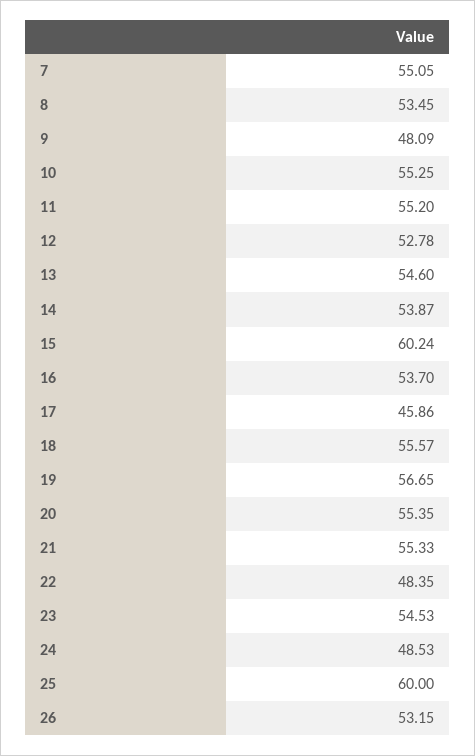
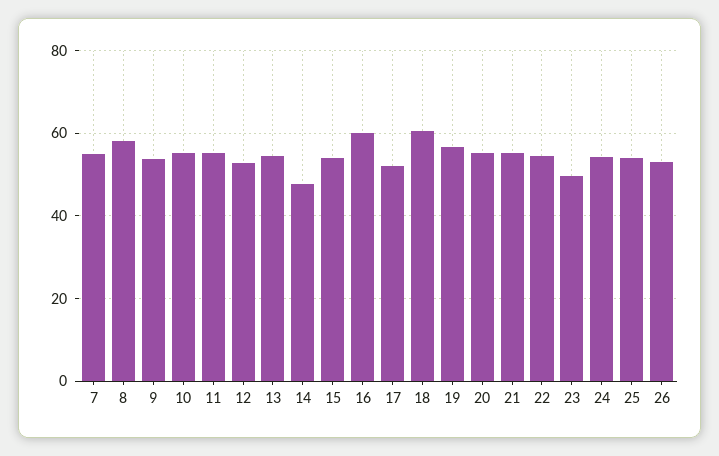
8: 53.45 -> 58
9: 48.09 -> 54
14: 53.87 -> 48
15: 60.24 -> 54
16: 53.7 -> 60
17: 45.86 -> 52
18: 55.57 -> 60
22: 48.35 -> 54
23: 54.53 -> 50
24: 48.53 -> 54
25: 60 -> 54

